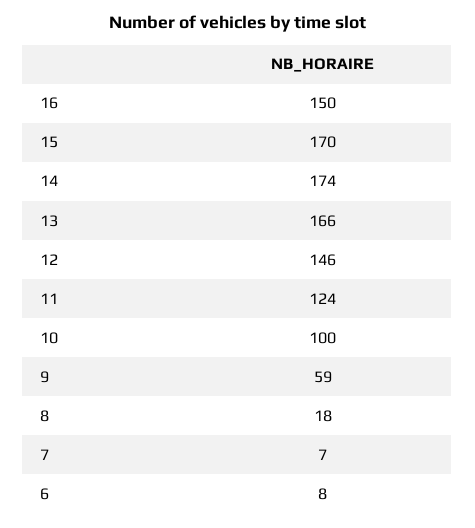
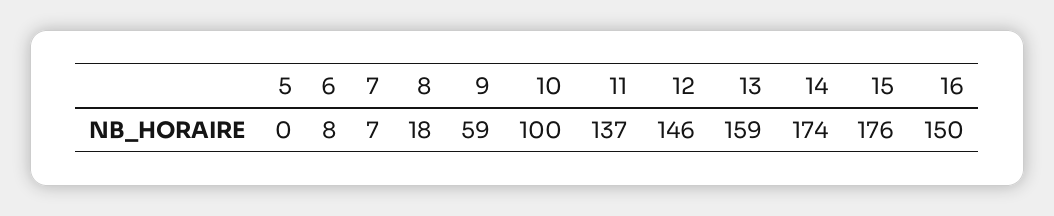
15: 170 -> 176
13: 166 -> 159
11: 124 -> 137
5: none -> 0

